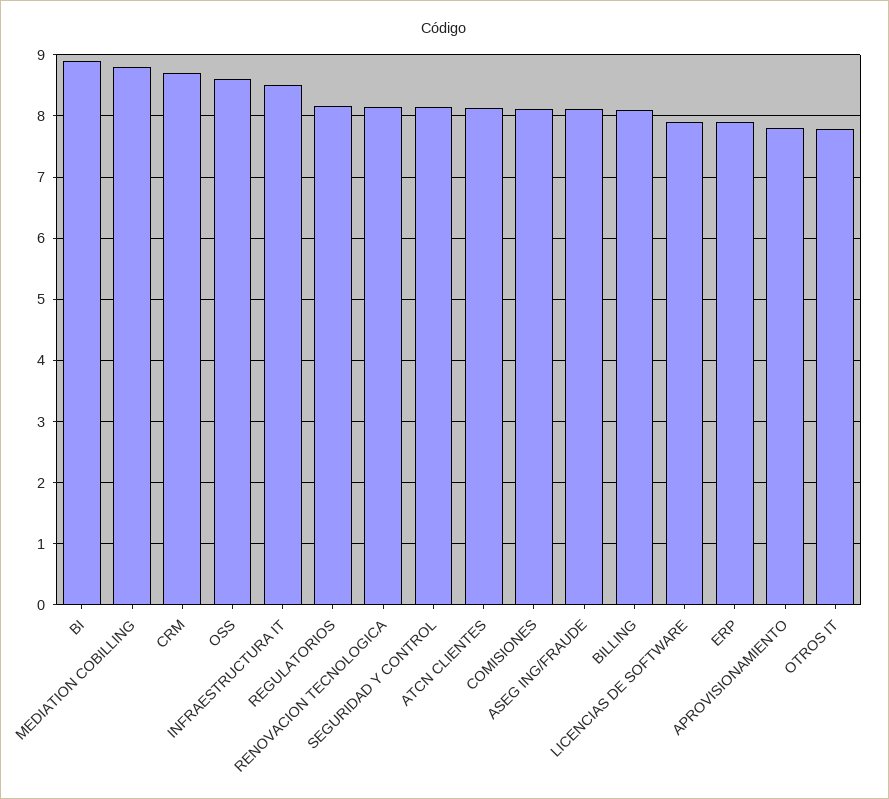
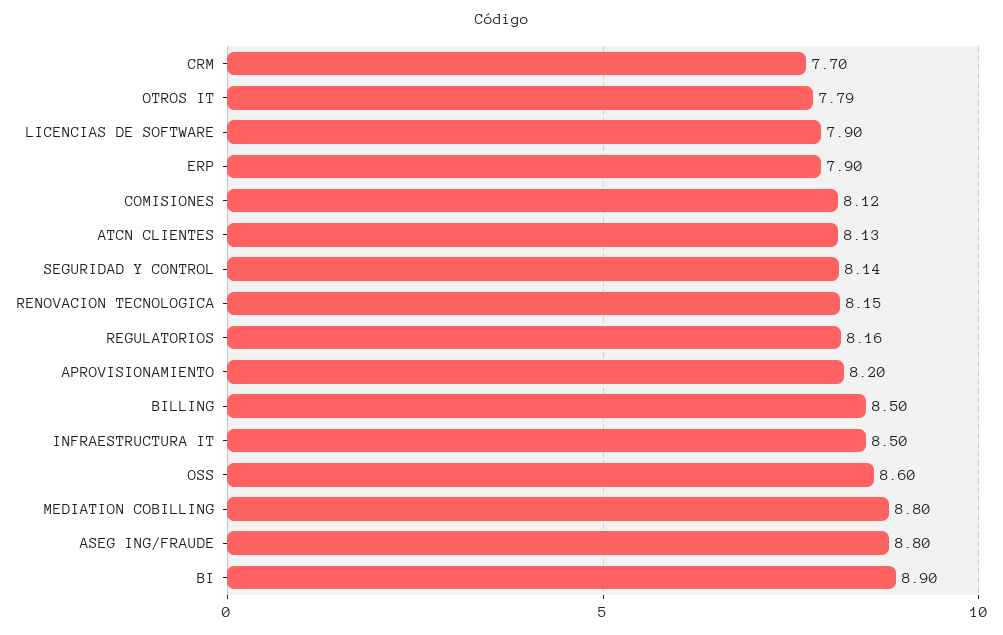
CRM: 8.7 -> 7.7
ASEG ING/FRAUDE: 8.1 -> 8.8
BILLING: 8.1 -> 8.5
APROVISIONAMIENTO: 7.8 -> 8.2

